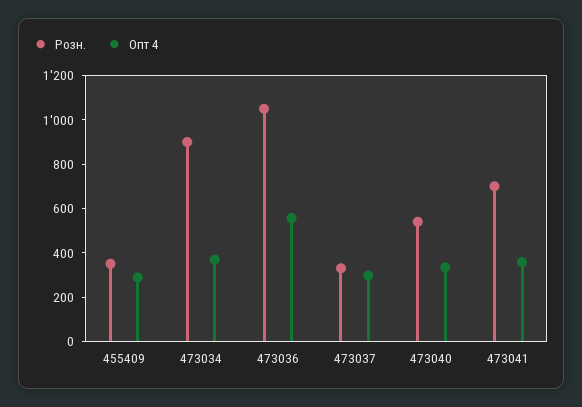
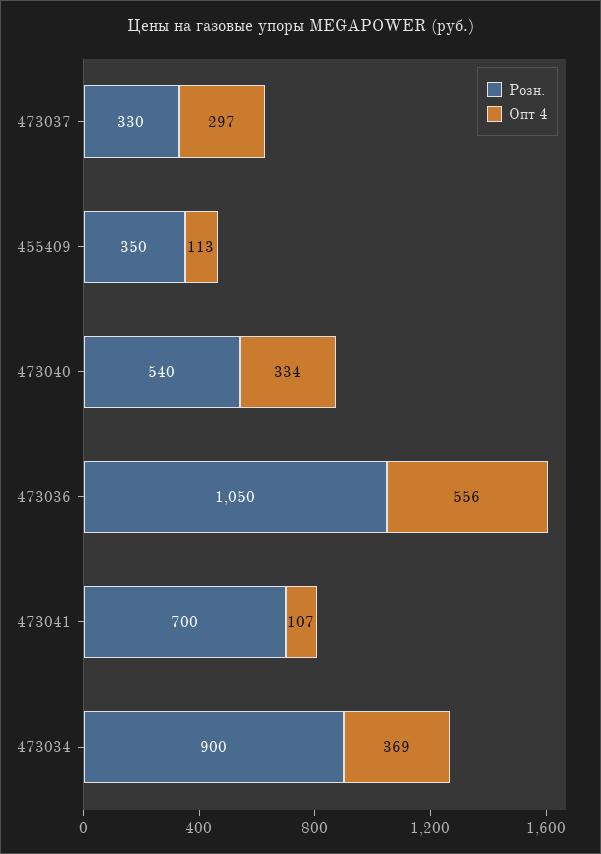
Опт 4, 455409: 300 -> 113
Опт 4, 473041: 350 -> 107

